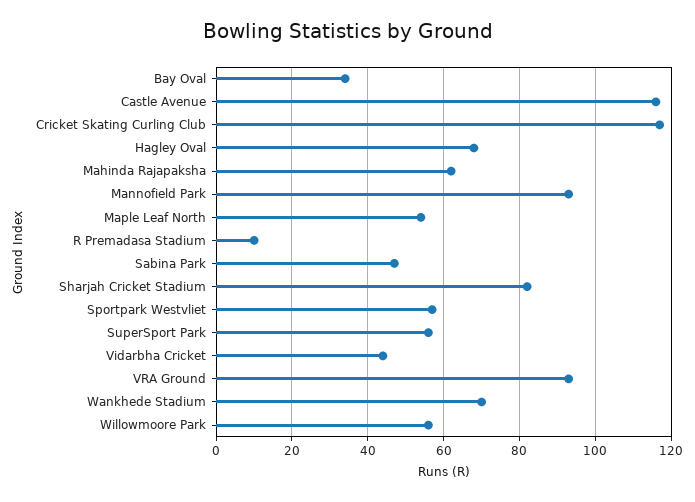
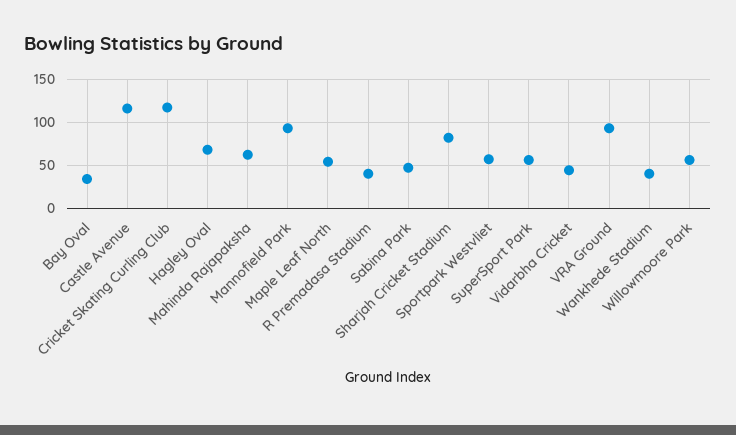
R Premadasa Stadium: 10 -> 40
Wankhede Stadium: 70 -> 40

